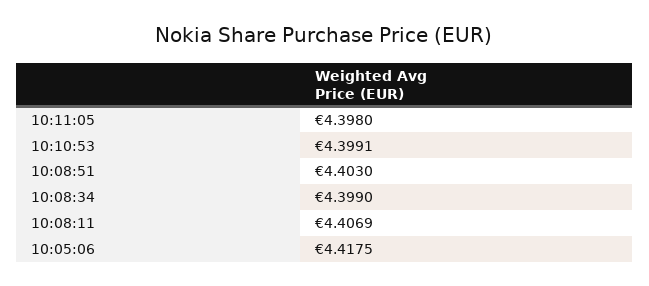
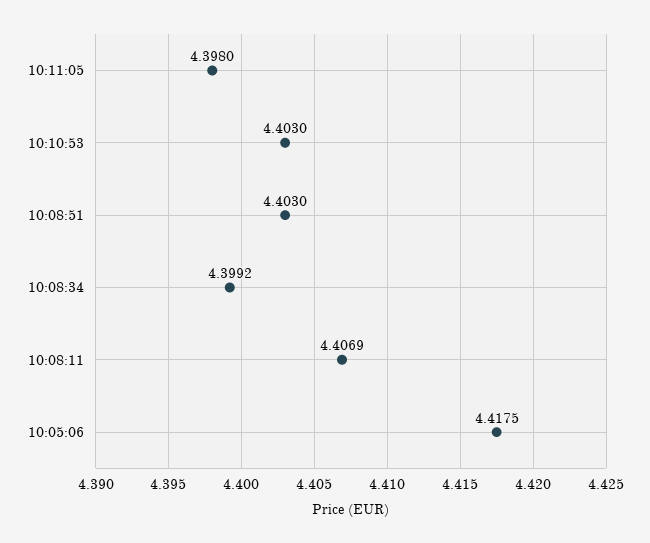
10:10:53: 4.3991 -> 4.403
10:08:34: 4.399 -> 4.3992

